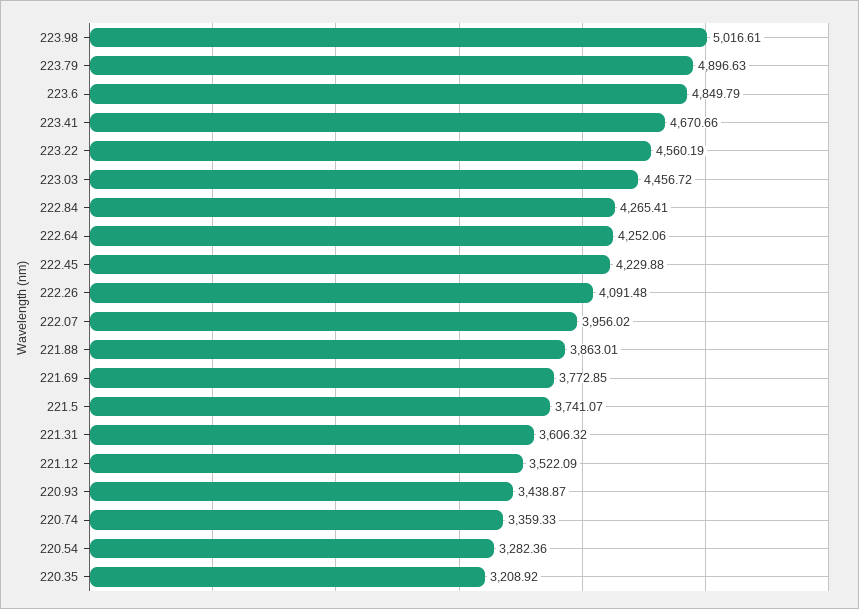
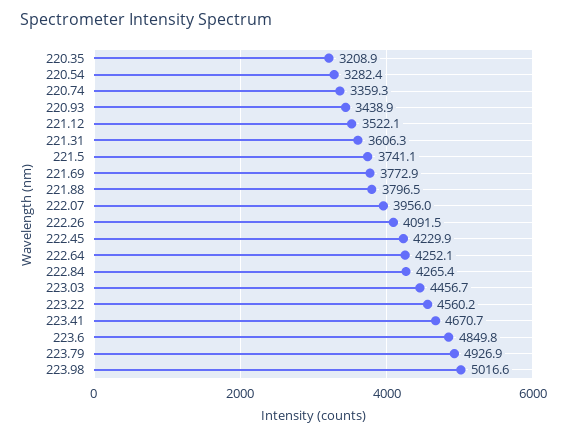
223.79: 4896.63 -> 4926.9
221.88: 3863.01 -> 3796.5

